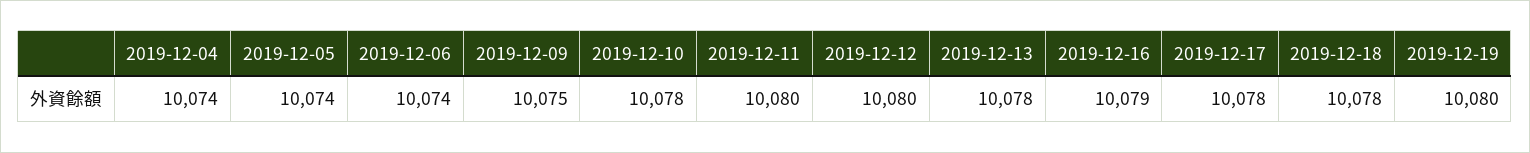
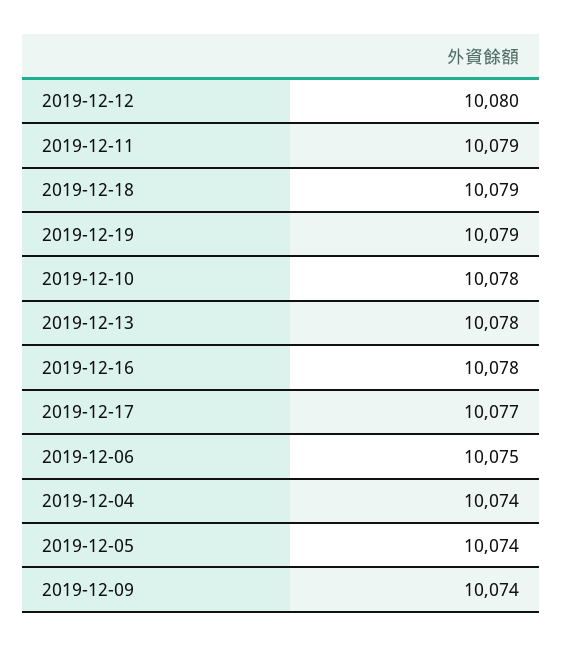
2019-12-06: 10074 -> 10075
2019-12-09: 10075 -> 10074
2019-12-11: 10080 -> 10079
2019-12-16: 10079 -> 10078
2019-12-17: 10078 -> 10077
2019-12-18: 10078 -> 10079
2019-12-19: 10080 -> 10079

